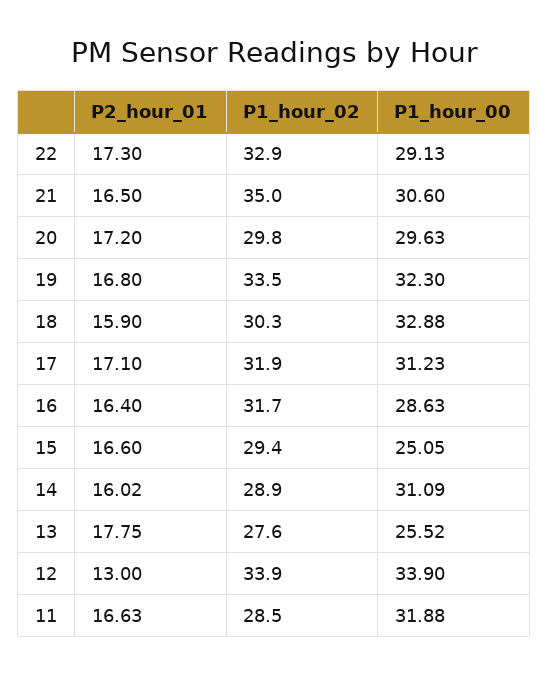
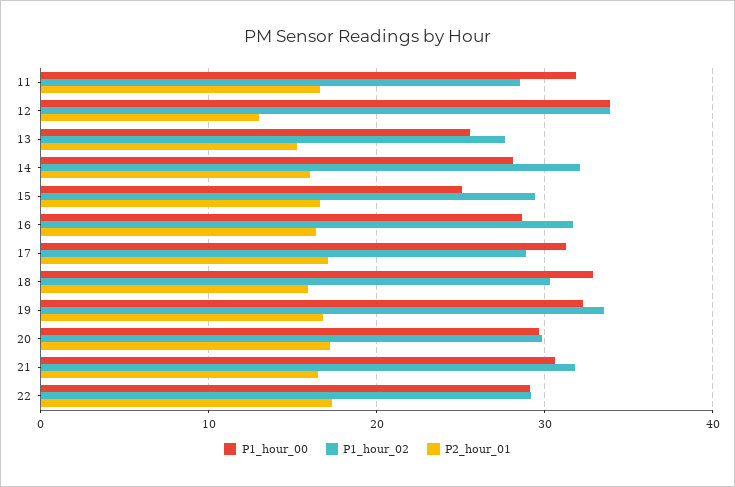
P1_hour_02, 22: 32.9 -> 29
P1_hour_02, 21: 35 -> 32
P1_hour_02, 17: 31.9 -> 29
P1_hour_02, 14: 28.9 -> 32
P1_hour_00, 14: 31.09 -> 28
P2_hour_01, 13: 17.75 -> 15

